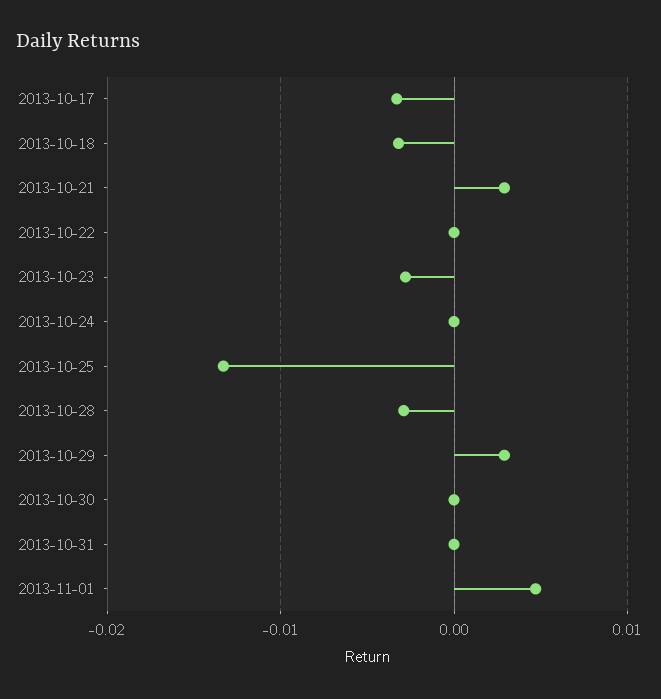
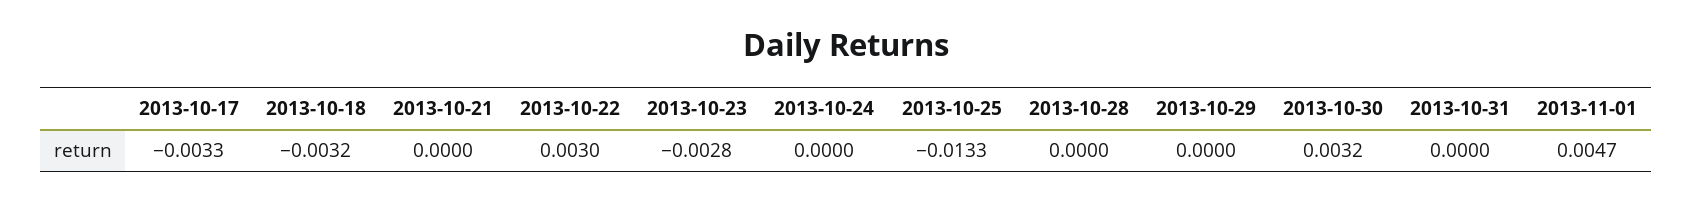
2013-10-21: 0.003 -> 0
2013-10-22: 0 -> 0.003
2013-10-28: -0.003 -> 0
2013-10-29: 0.003 -> 0
2013-10-30: 0 -> 0.0032

